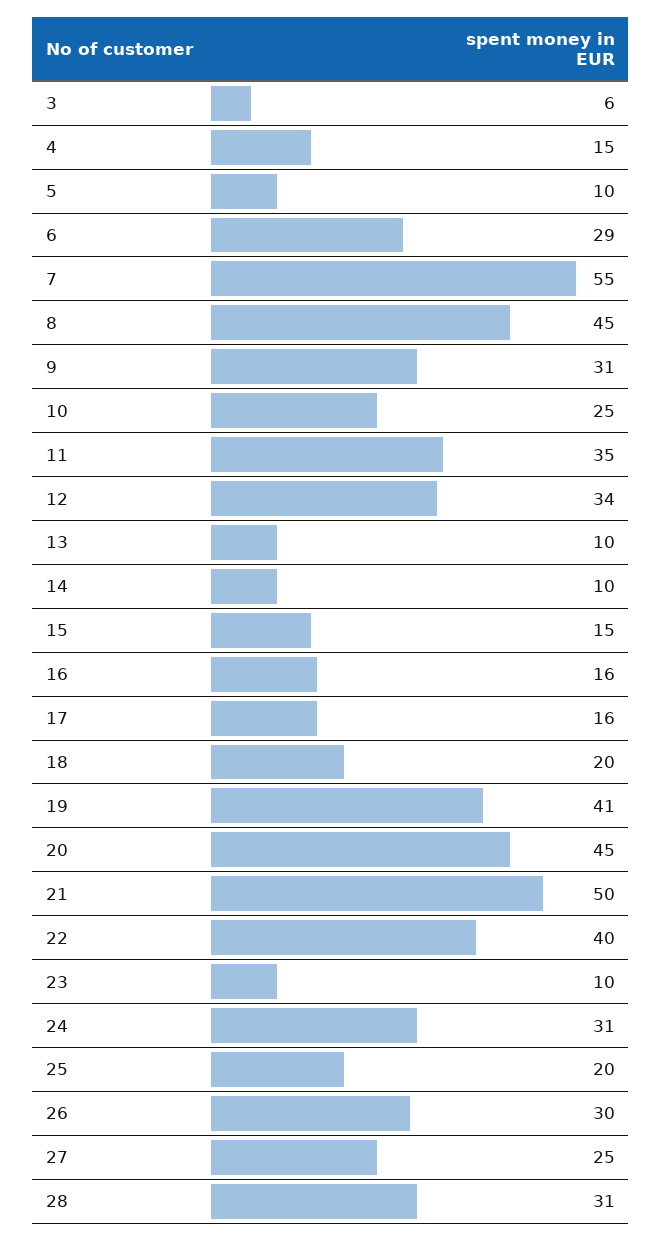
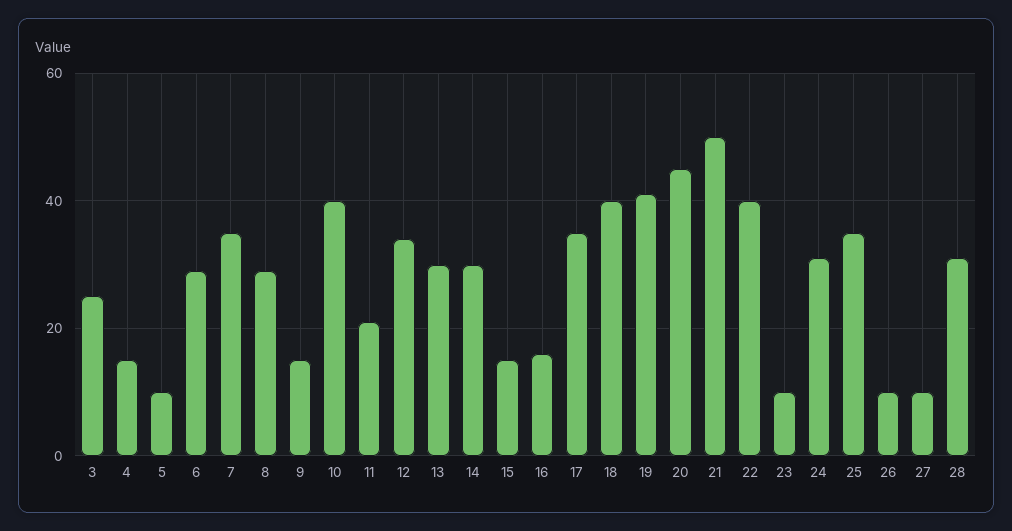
3: 6 -> 25
7: 55 -> 35
8: 45 -> 30
9: 31 -> 15
10: 25 -> 40
11: 35 -> 20
13: 10 -> 30
14: 10 -> 30
17: 16 -> 35
18: 20 -> 40
25: 20 -> 35
26: 30 -> 10
27: 25 -> 10

